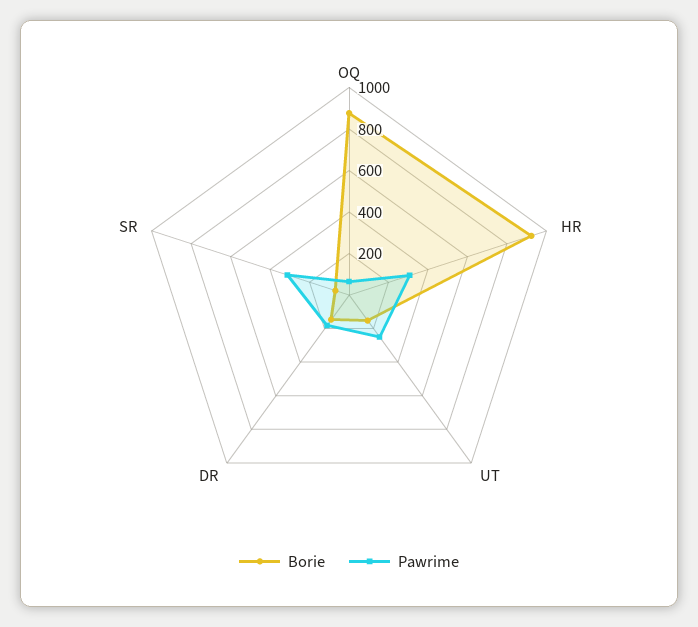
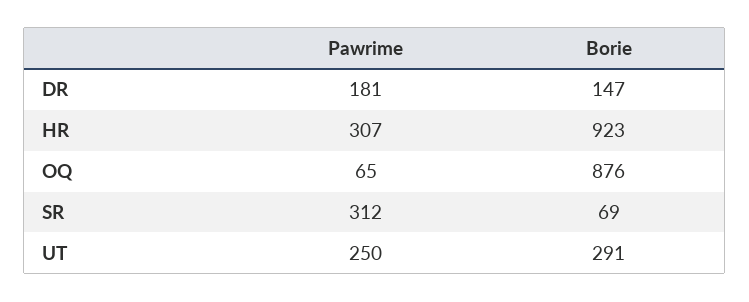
Borie, UT: 150 -> 291

